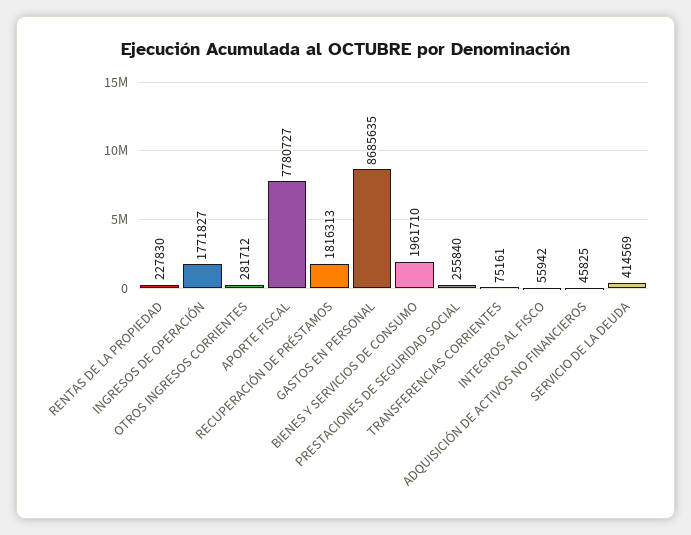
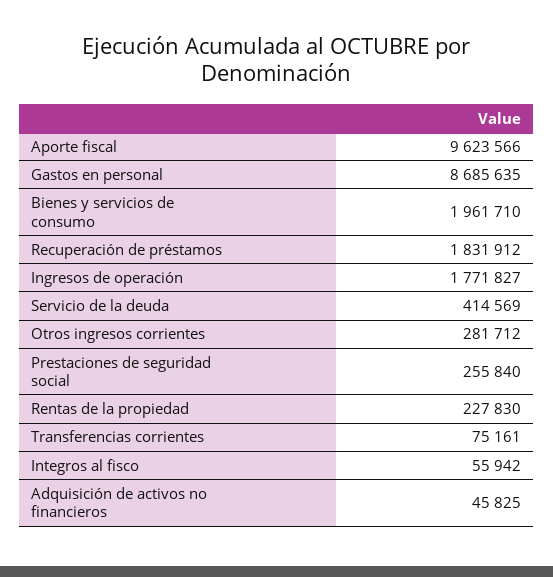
APORTE FISCAL: 7780727 -> 9623566
RECUPERACIÓN DE PRÉSTAMOS: 1816313 -> 1831912

